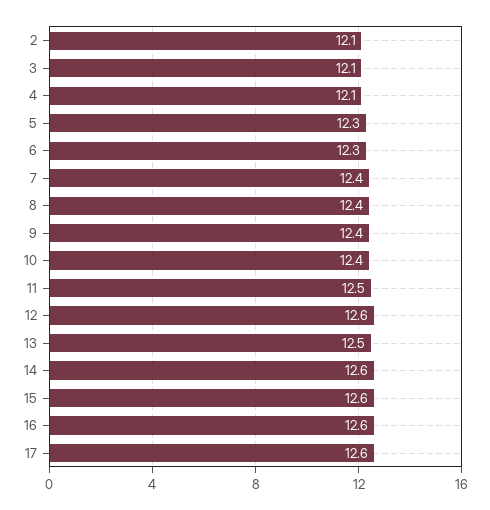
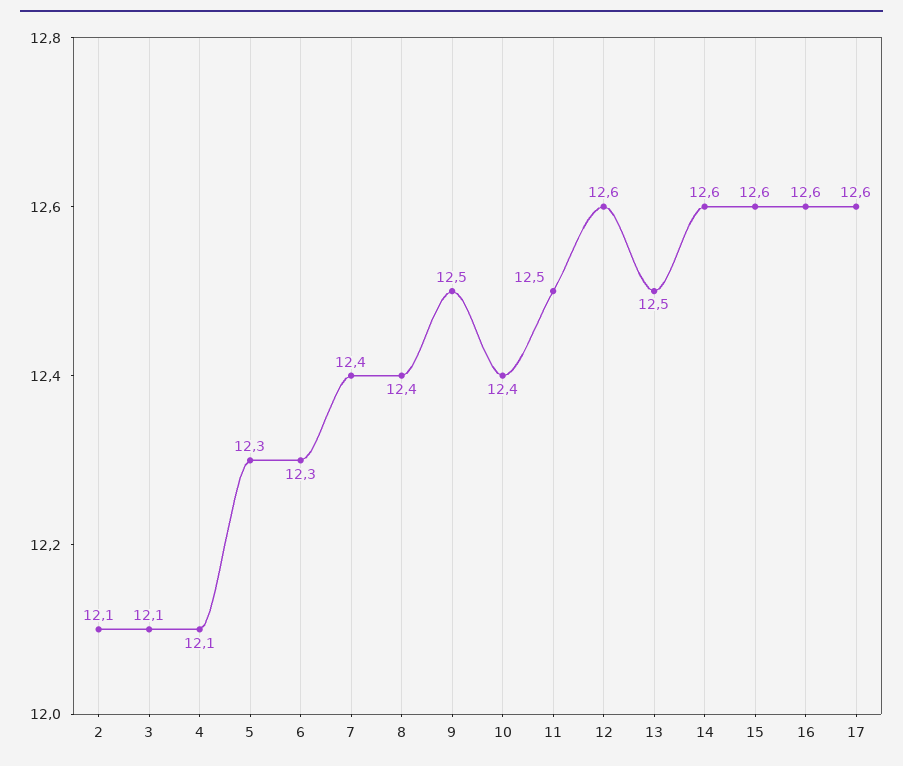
9: 12.4 -> 12.5

